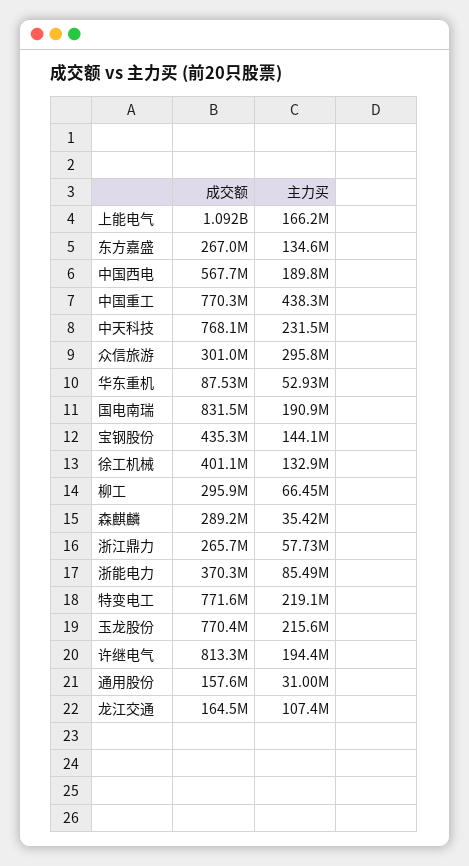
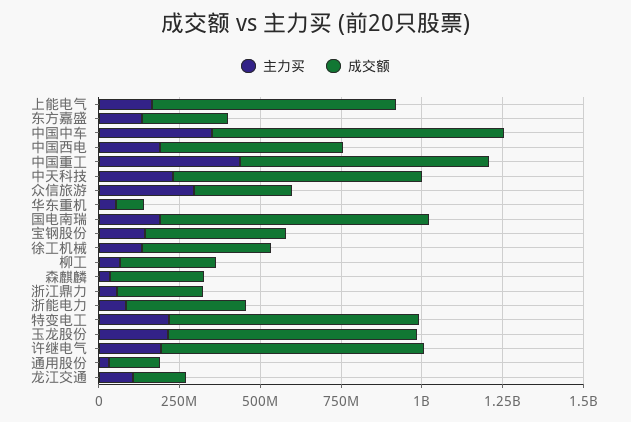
成交额, 上能电气: 1092000000 -> 750000000
主力买, 中国中车: none -> 350000000
成交额, 中国中车: none -> 900000000

